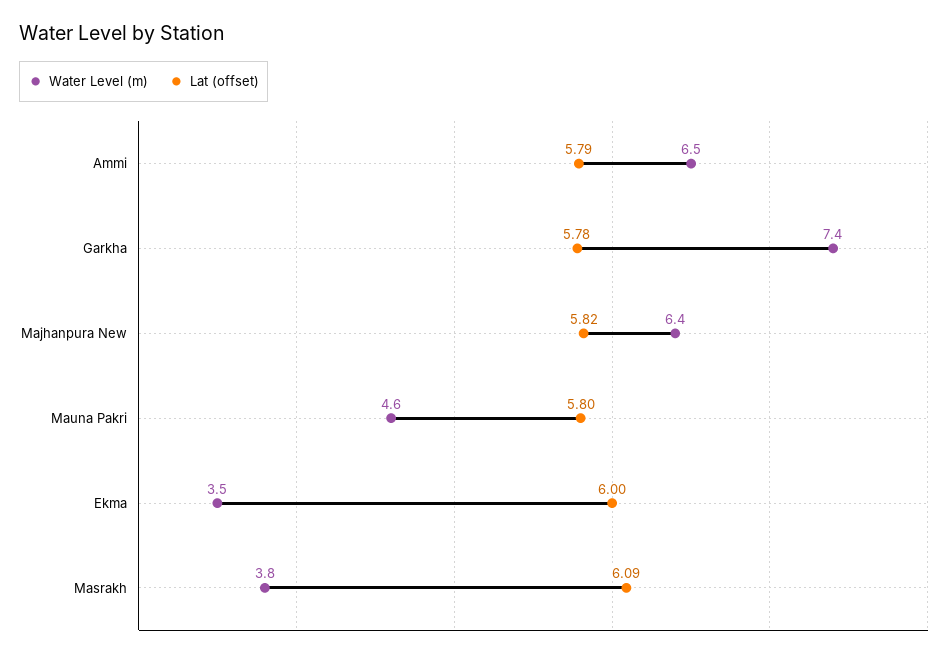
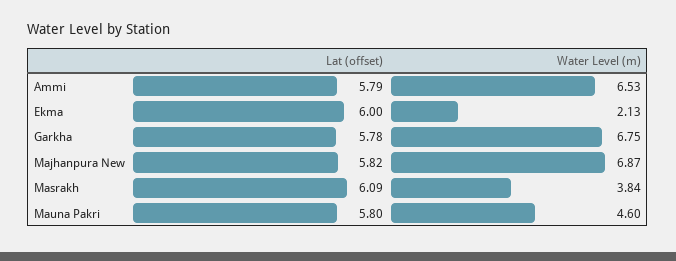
Water Level (m), Garkha: 7.4 -> 6.75
Water Level (m), Majhanpura New: 6.4 -> 6.87
Water Level (m), Ekma: 3.5 -> 2.13

